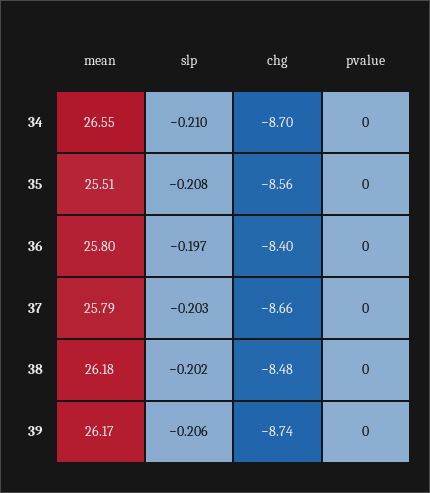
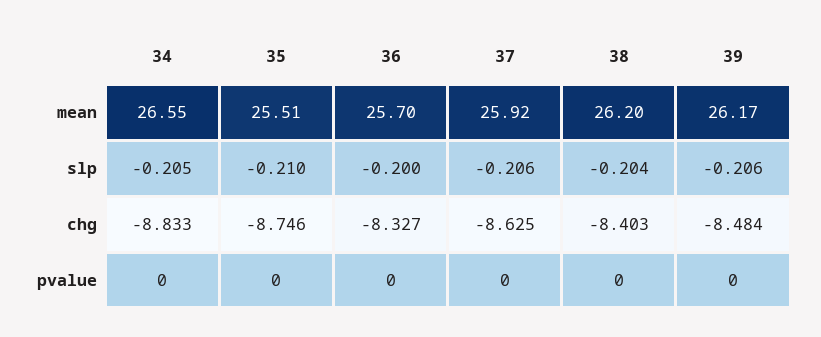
slp, 34: -0.21 -> -0.205
chg, 34: -8.7 -> -8.833
slp, 35: -0.208 -> -0.21
chg, 35: -8.56 -> -8.746
mean, 36: 25.8 -> 25.7
slp, 36: -0.197 -> -0.2
chg, 36: -8.4 -> -8.327
mean, 37: 25.79 -> 25.92
slp, 37: -0.203 -> -0.206
chg, 37: -8.66 -> -8.625
mean, 38: 26.18 -> 26.2
slp, 38: -0.202 -> -0.204
chg, 38: -8.48 -> -8.403
chg, 39: -8.74 -> -8.484

